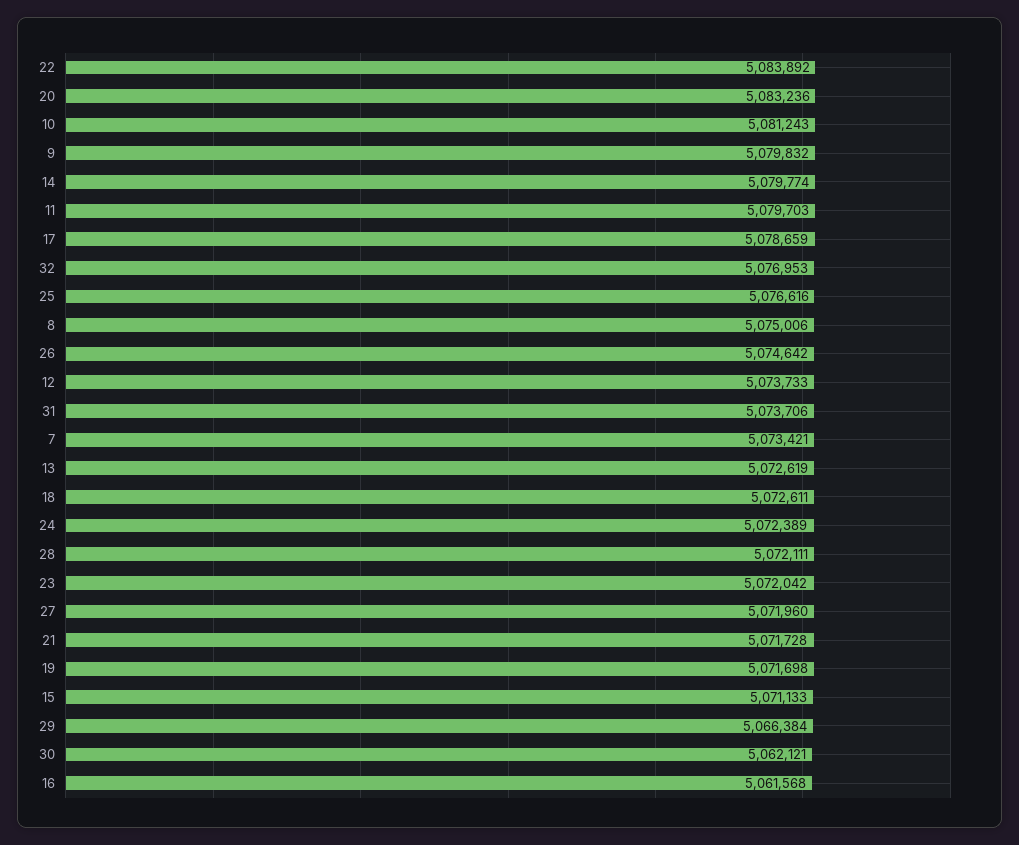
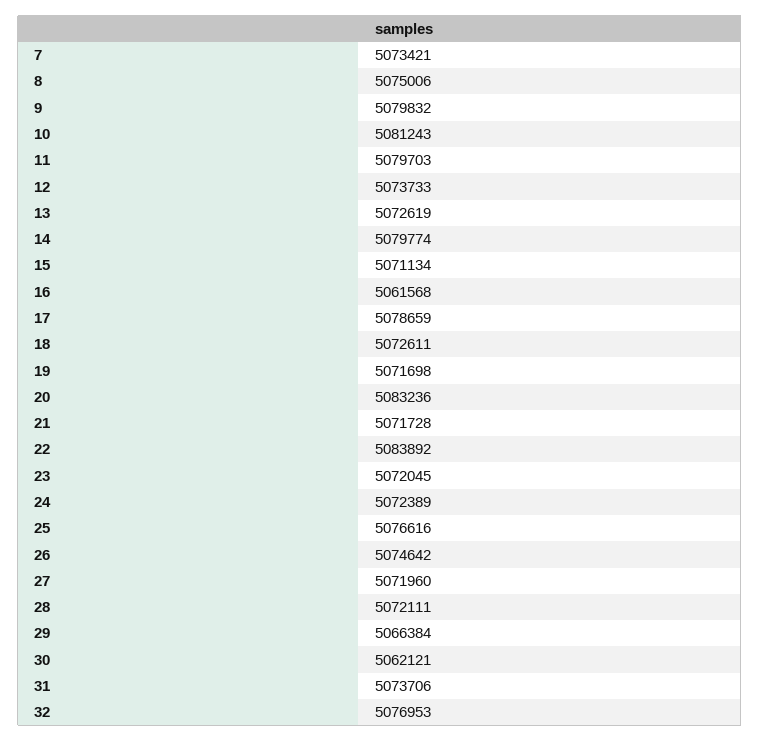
23: 5072042 -> 5072045
15: 5071133 -> 5071134

